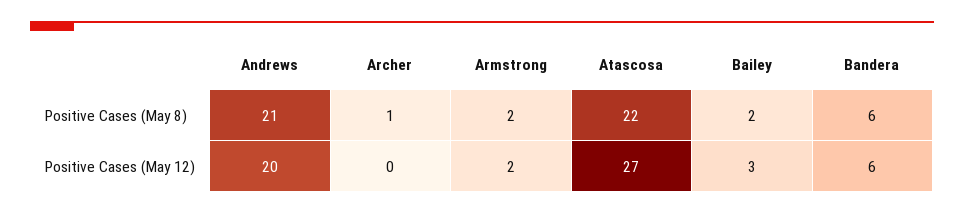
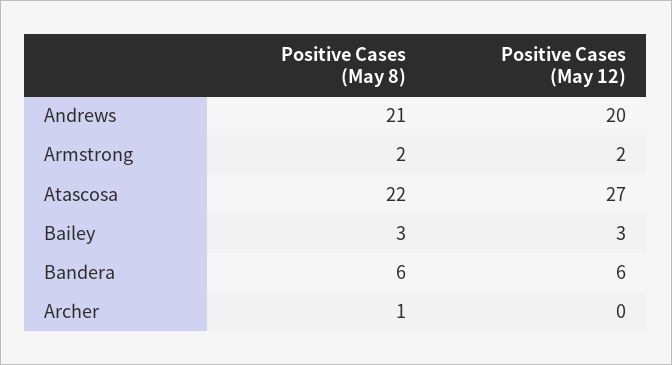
Bailey, Positive Cases (May 8): 2 -> 3

